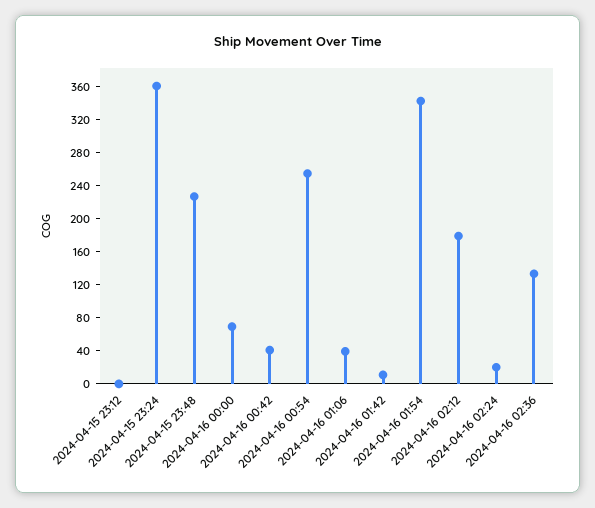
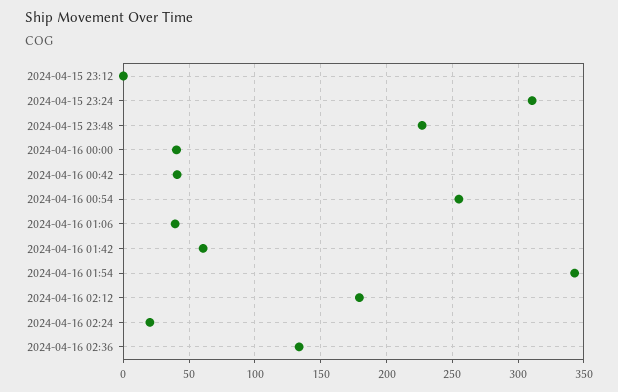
2024-04-15 23:24: 360 -> 310
2024-04-16 00:00: 70 -> 40
2024-04-16 01:42: 10 -> 60

